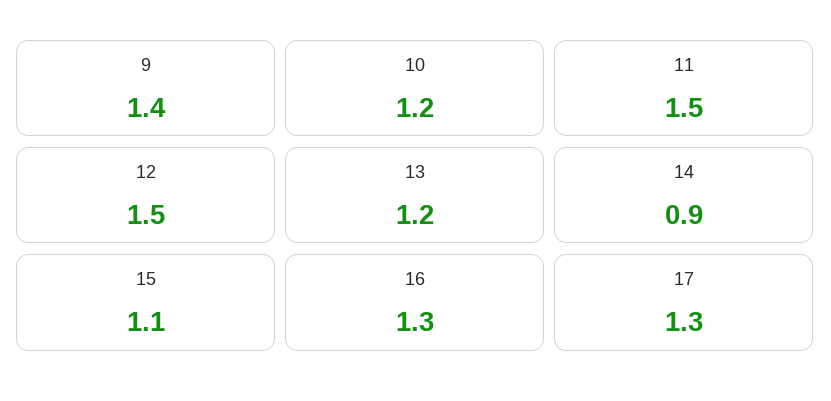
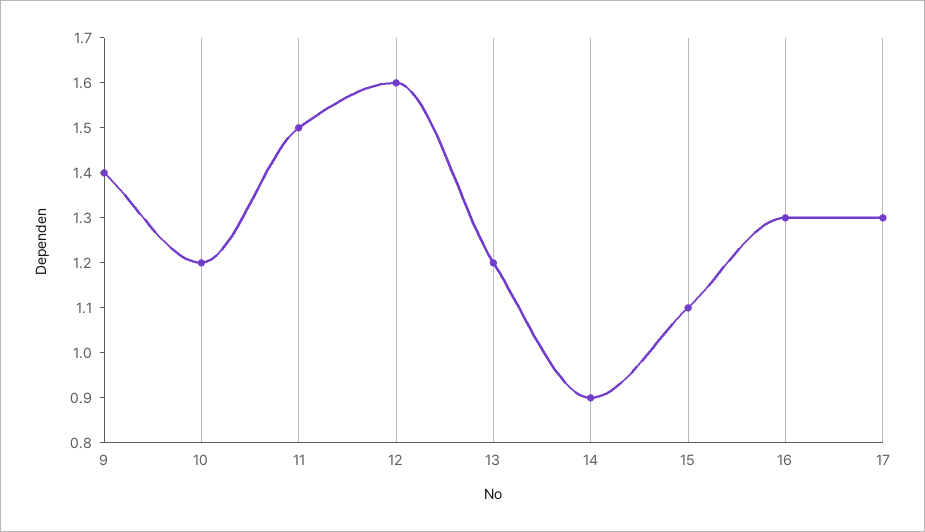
12: 1.5 -> 1.6

